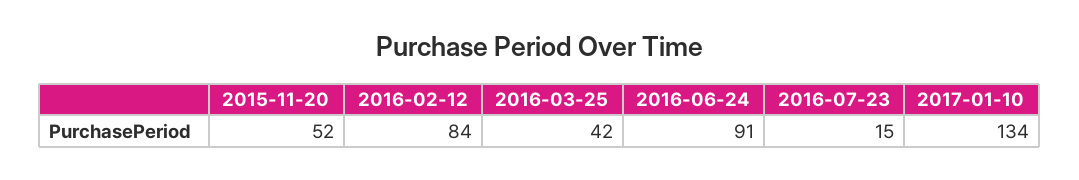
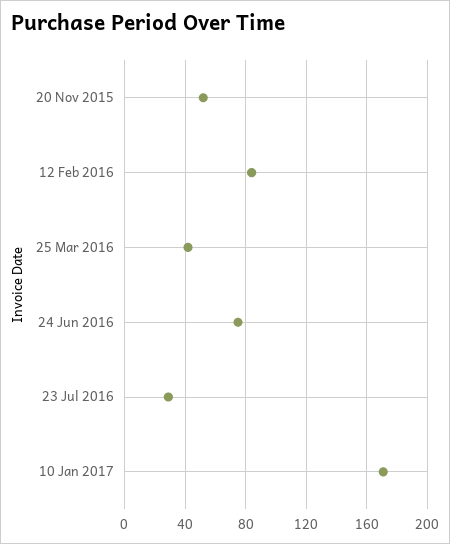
2016-06-24: 91 -> 75
2016-07-23: 15 -> 30
2017-01-10: 134 -> 170

